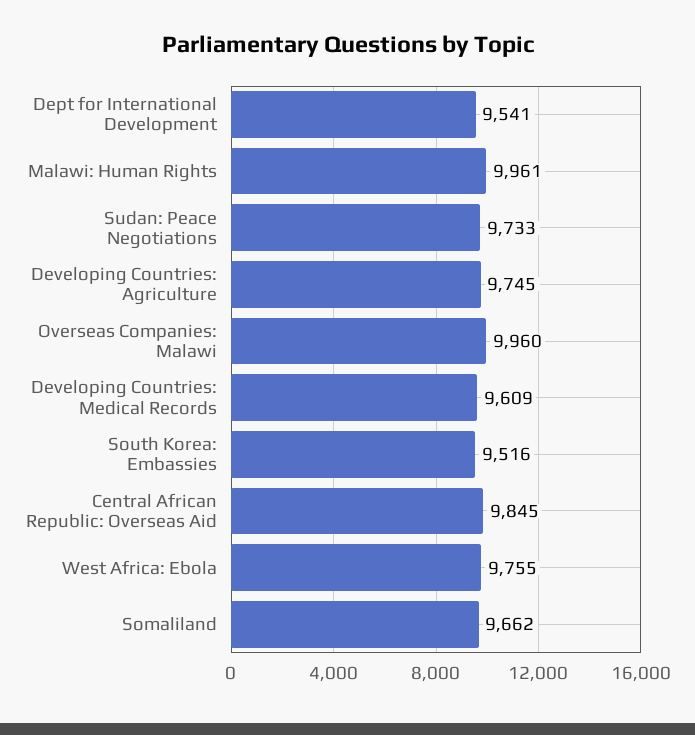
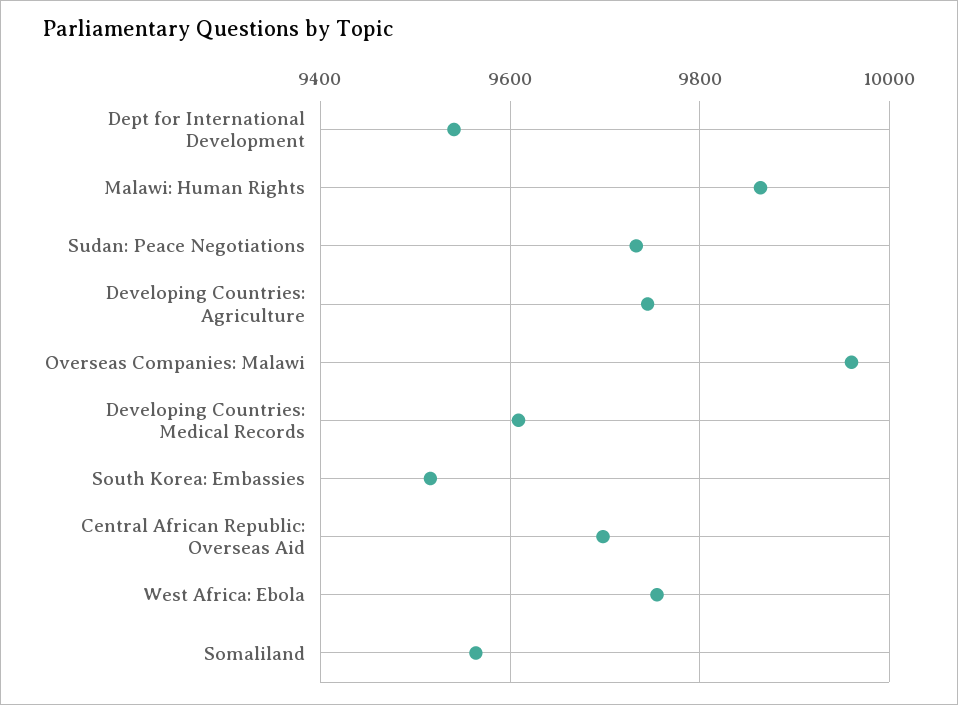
Malawi: Human Rights: 9961 -> 9860
Central African Republic: Overseas Aid: 9845 -> 9700
Somaliland: 9662 -> 9560

